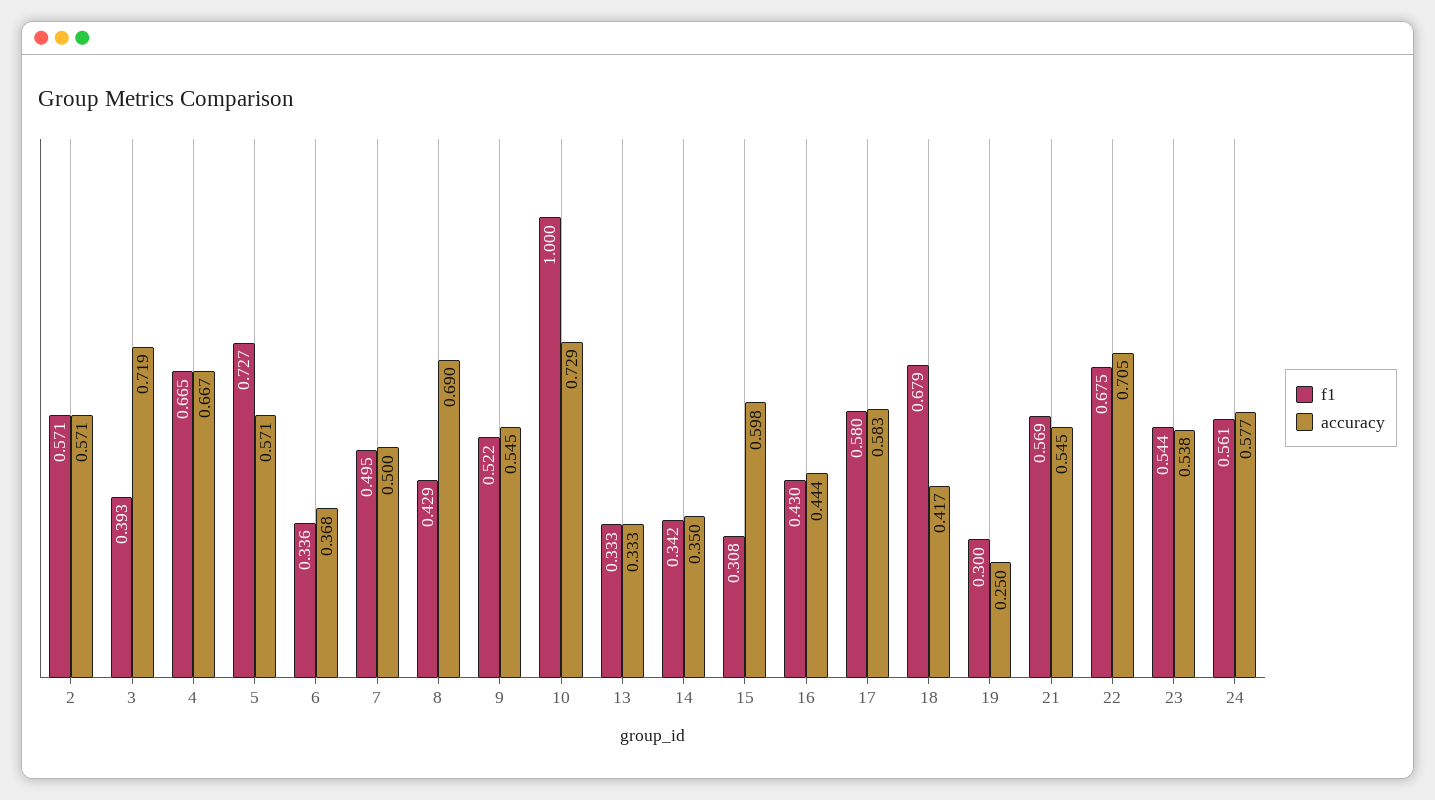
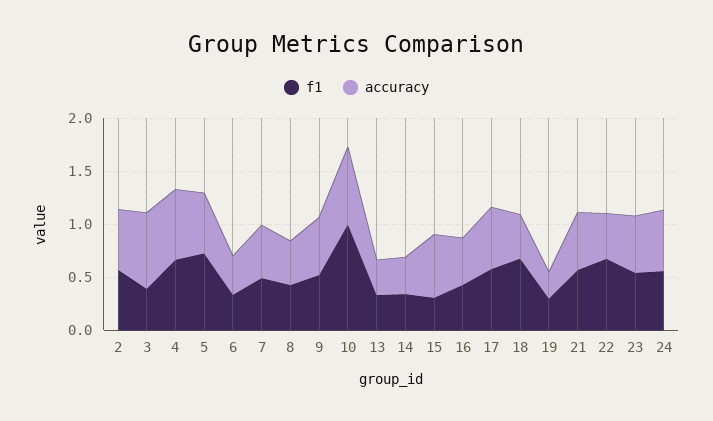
accuracy, 8: 0.69 -> 0.4
accuracy, 22: 0.705 -> 0.4

